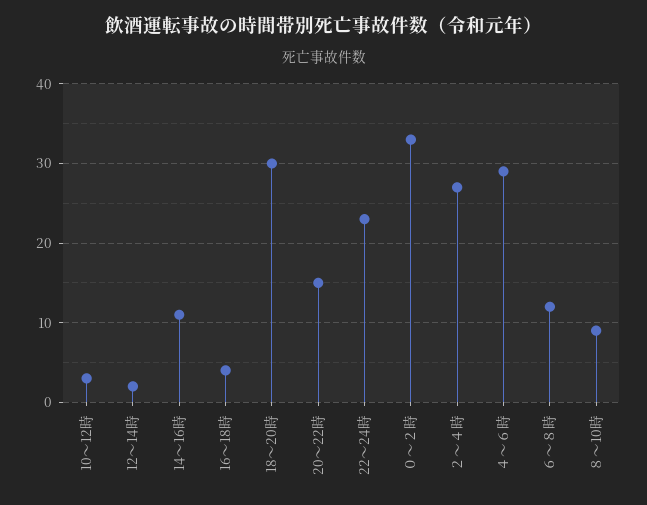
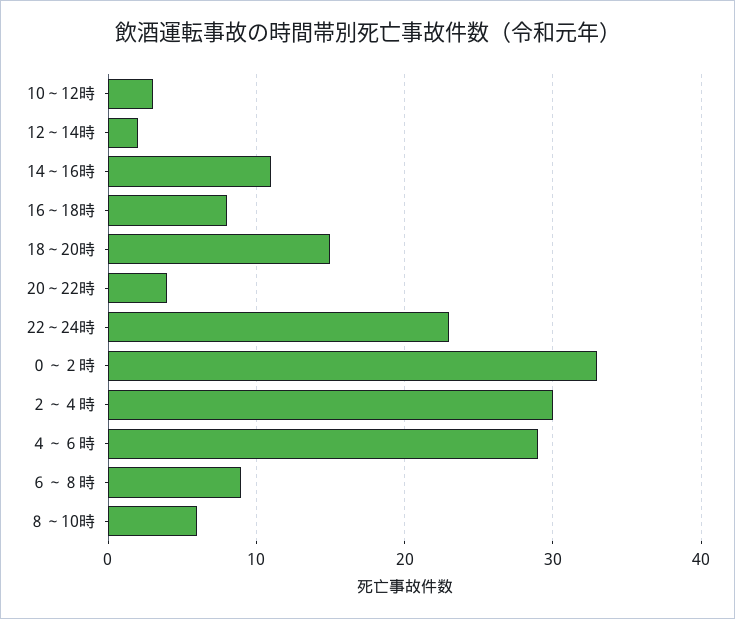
16～18時: 4 -> 8
18～20時: 30 -> 15
20～22時: 15 -> 4
２～４時: 27 -> 30
６～８時: 12 -> 9
８～10時: 9 -> 6

